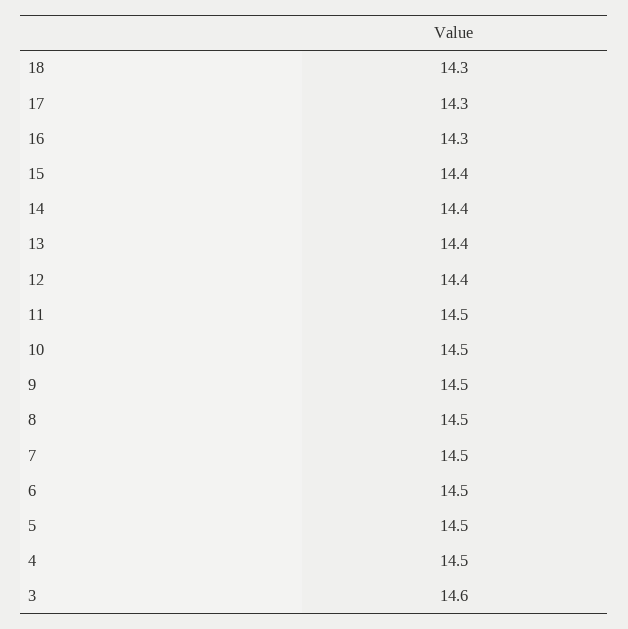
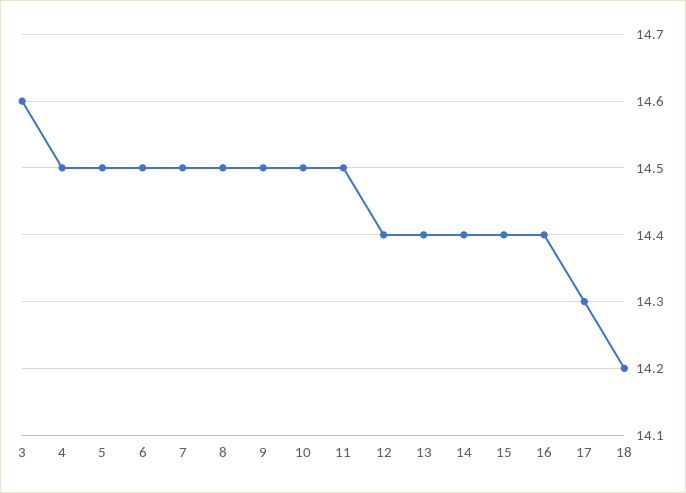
18: 14.3 -> 14.2
16: 14.3 -> 14.4

